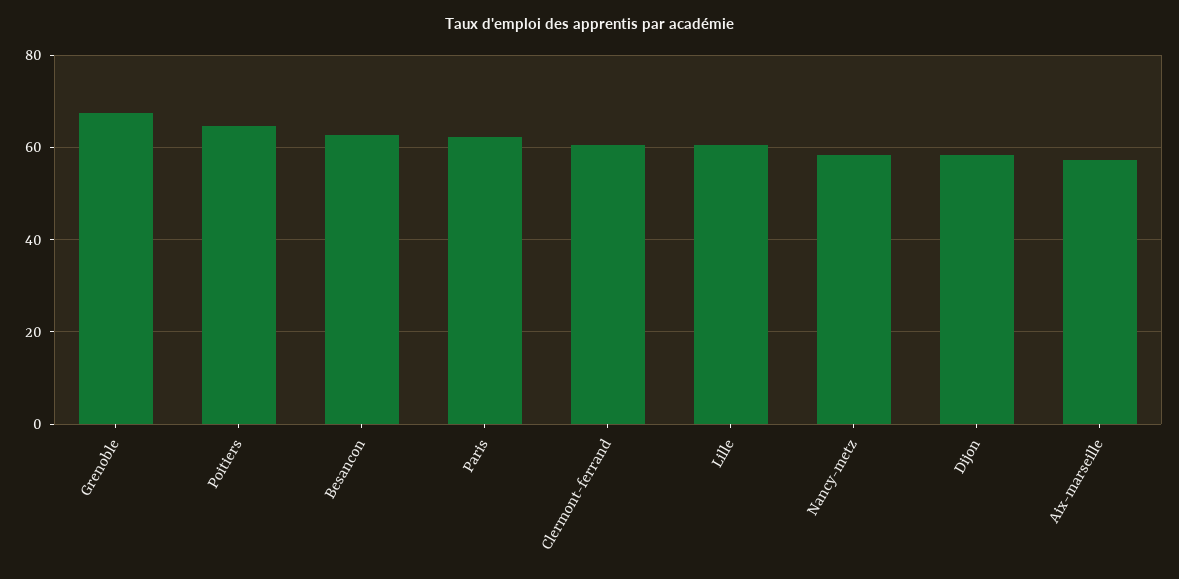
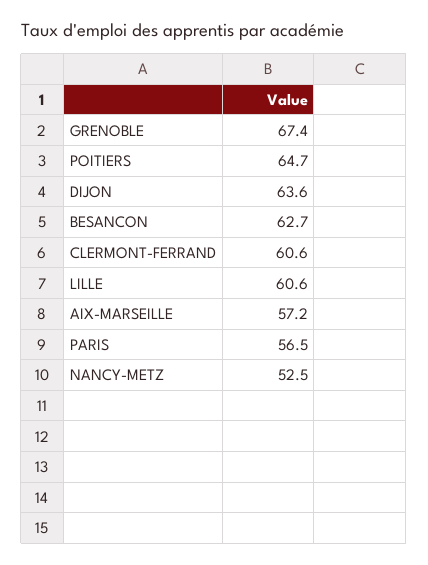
Paris: 62 -> 56.5
Nancy-metz: 58 -> 52.5
Dijon: 58 -> 63.6

